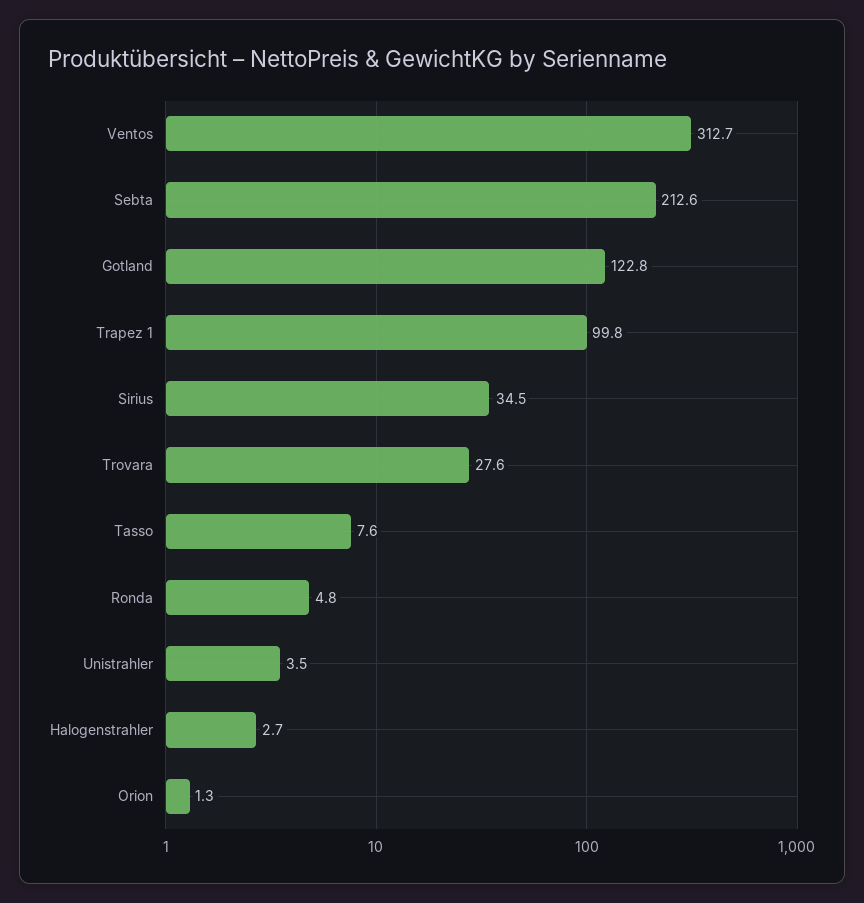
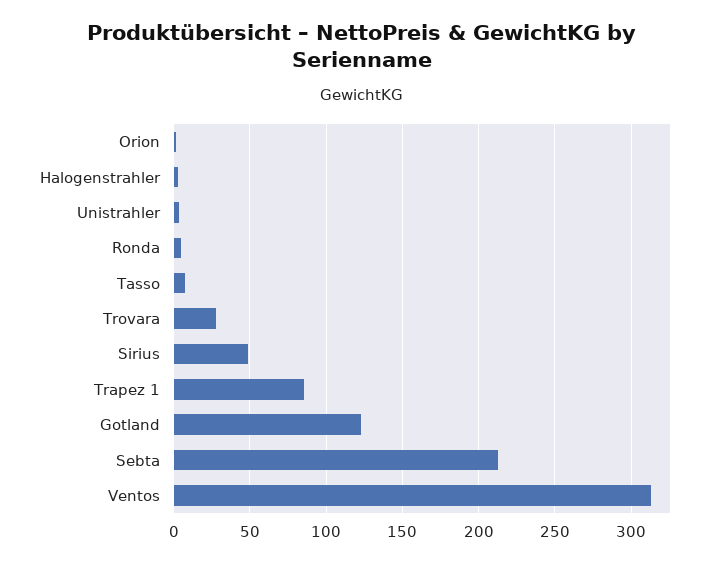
Trapez 1: 99.8 -> 85
Sirius: 34.5 -> 50

